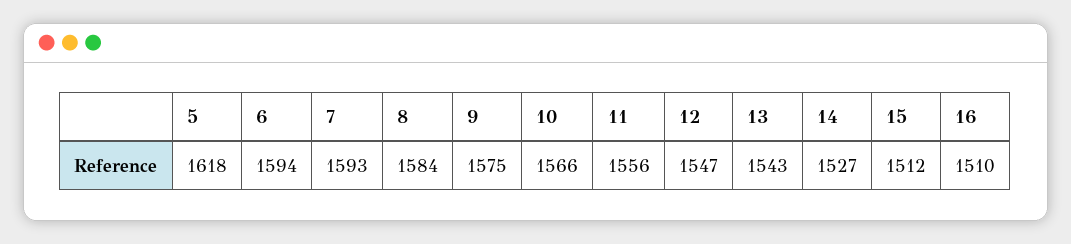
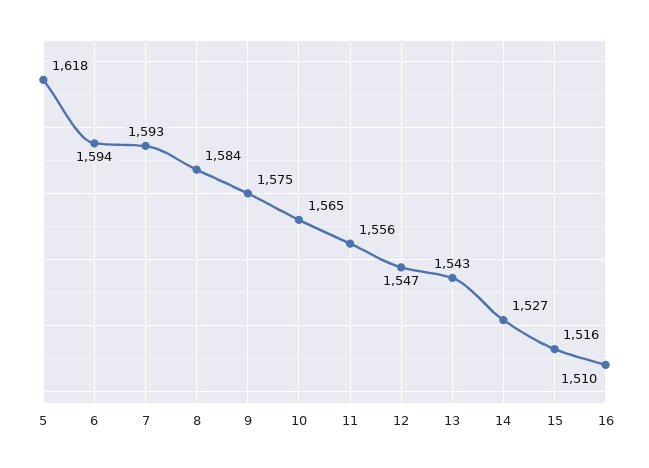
10: 1566 -> 1565
15: 1512 -> 1516

